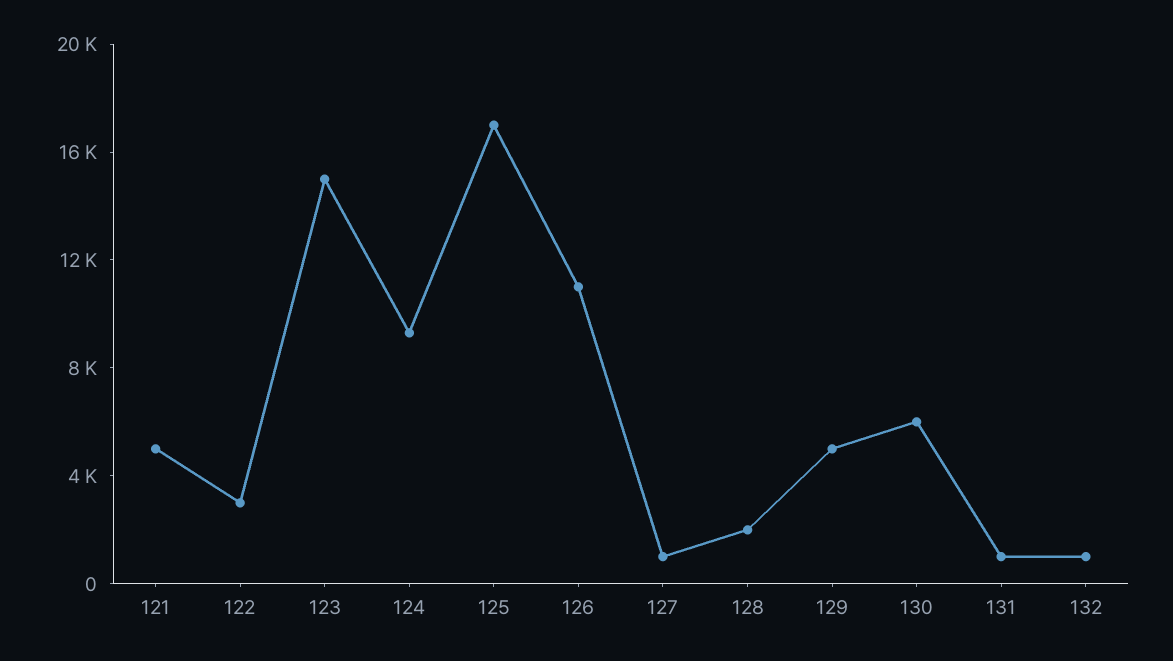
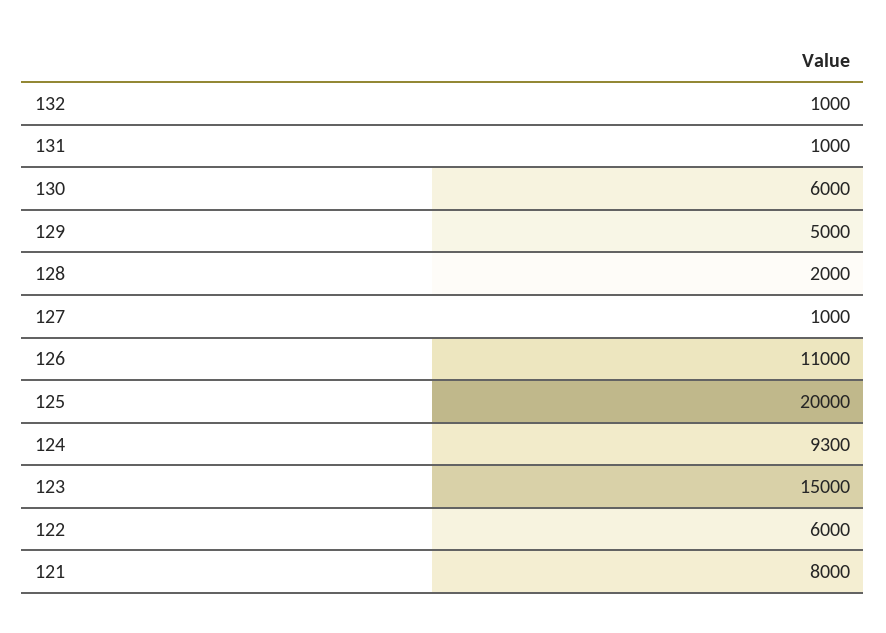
121: 5000 -> 8000
122: 3000 -> 6000
125: 17000 -> 20000

